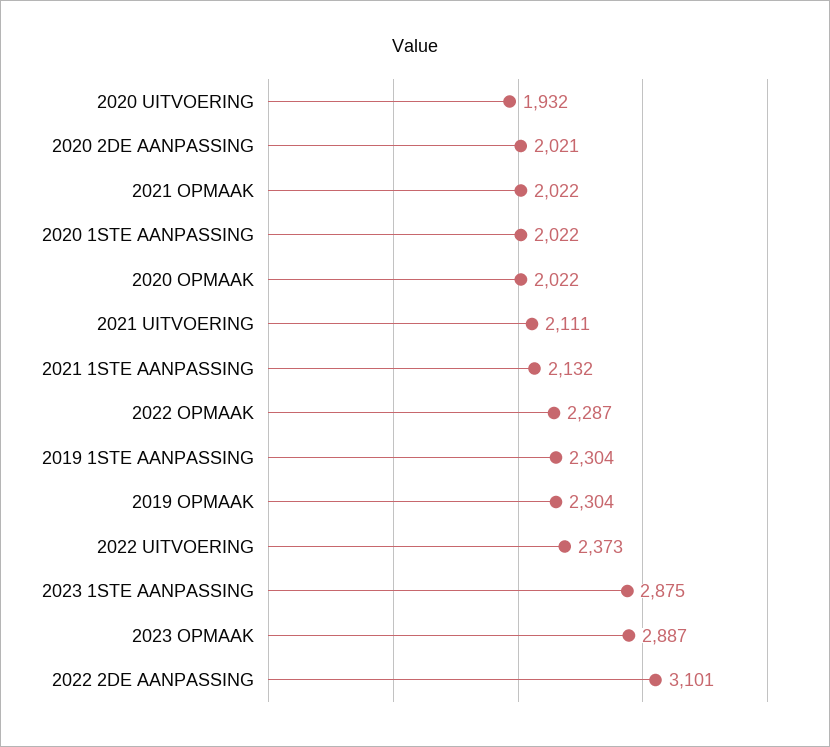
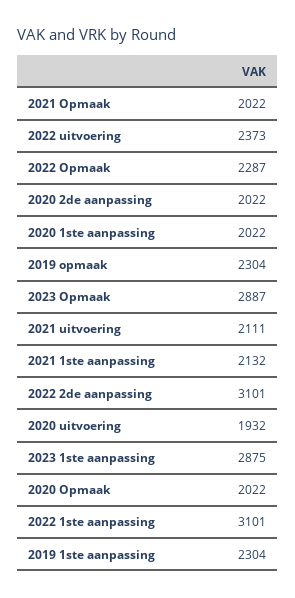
2020 2DE AANPASSING: 2021 -> 2022
2022 1ste aanpassing: none -> 3101

